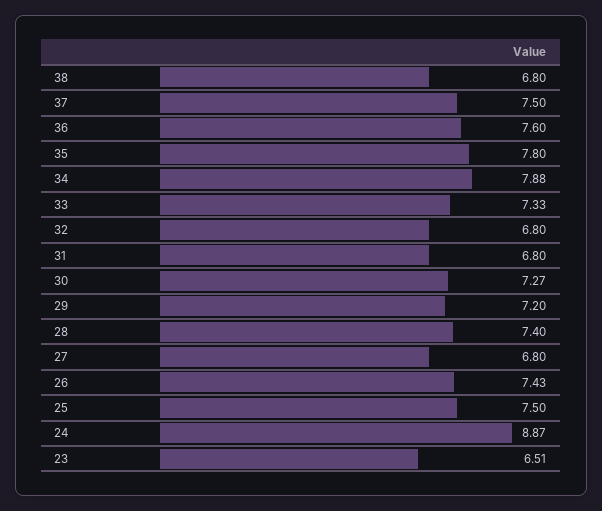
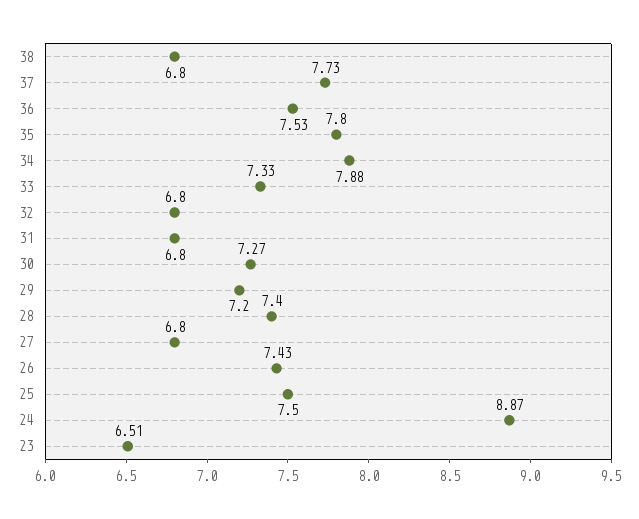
37: 7.5 -> 7.73
36: 7.6 -> 7.53

